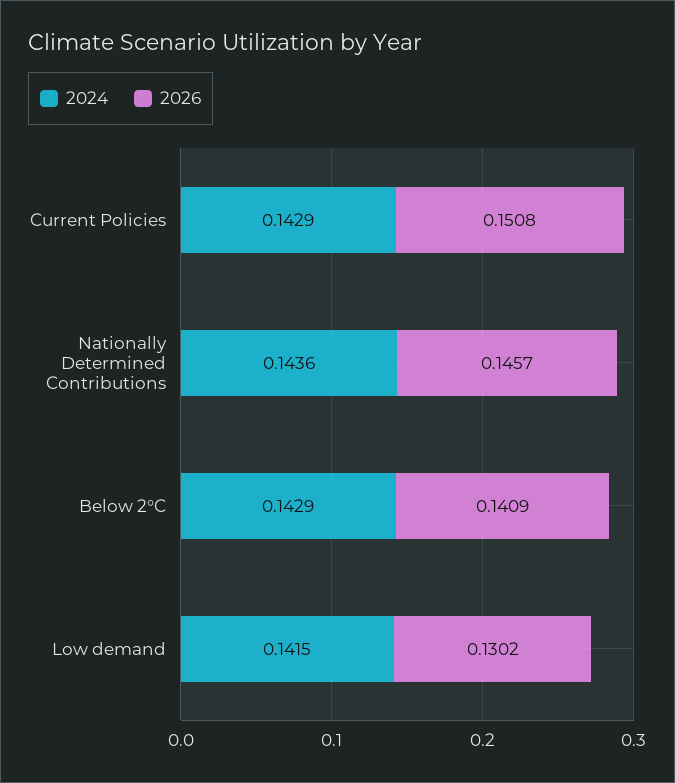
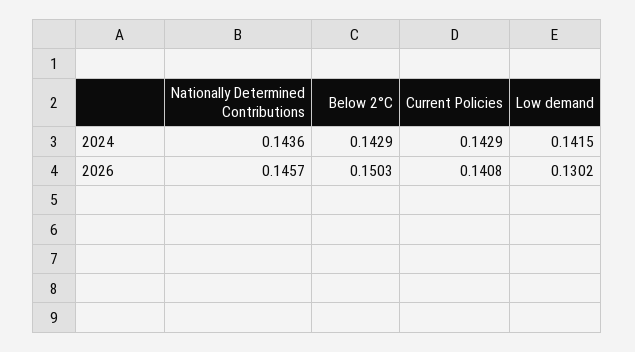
2026, Current Policies: 0.1508 -> 0.1408
2026, Below 2°C: 0.1409 -> 0.1503

